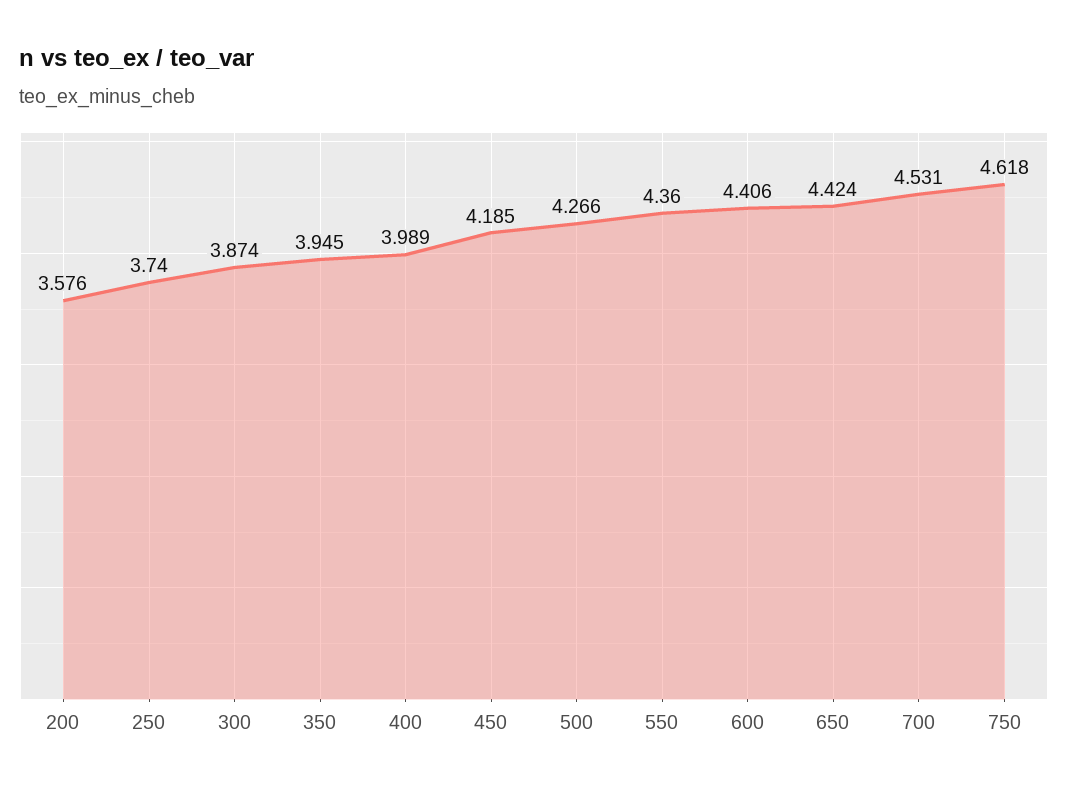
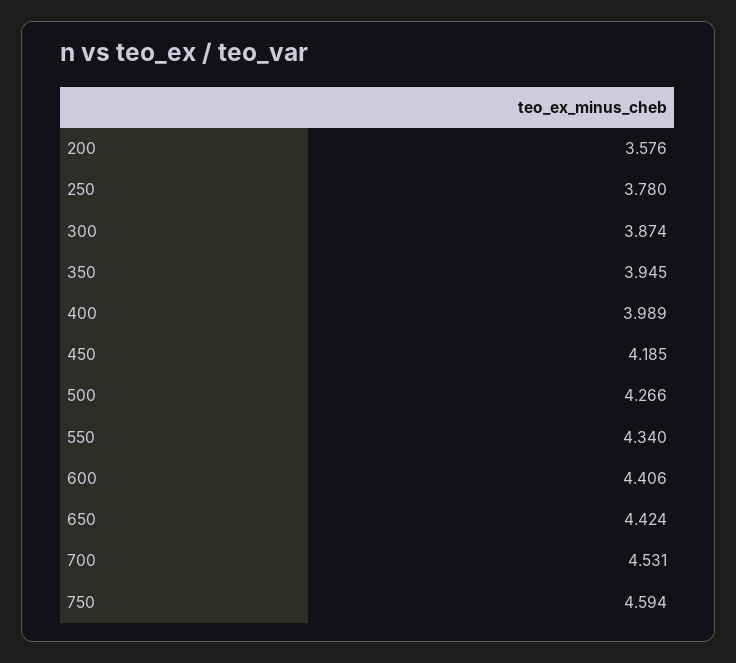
250: 3.74 -> 3.78
550: 4.36 -> 4.34
750: 4.618 -> 4.594

